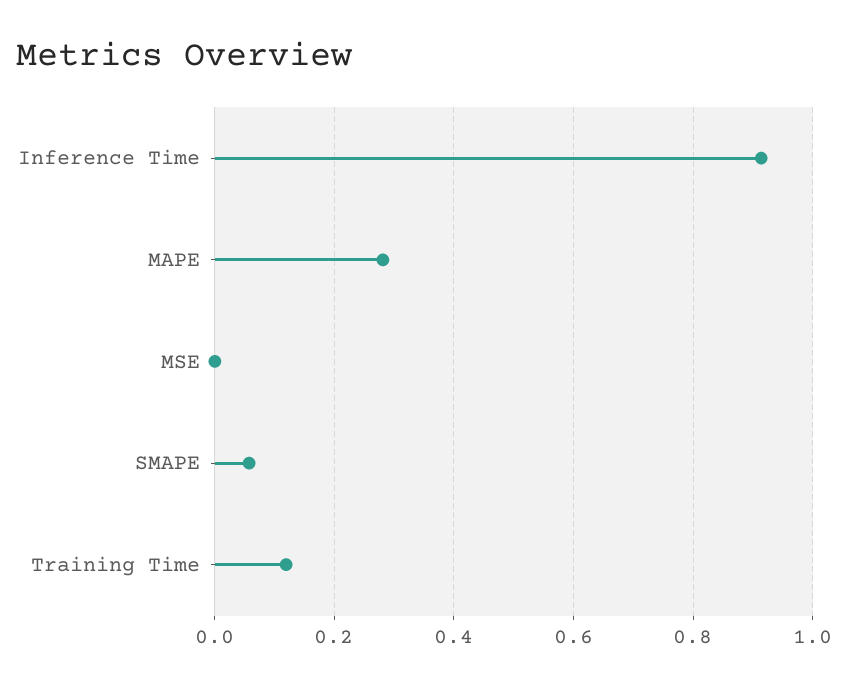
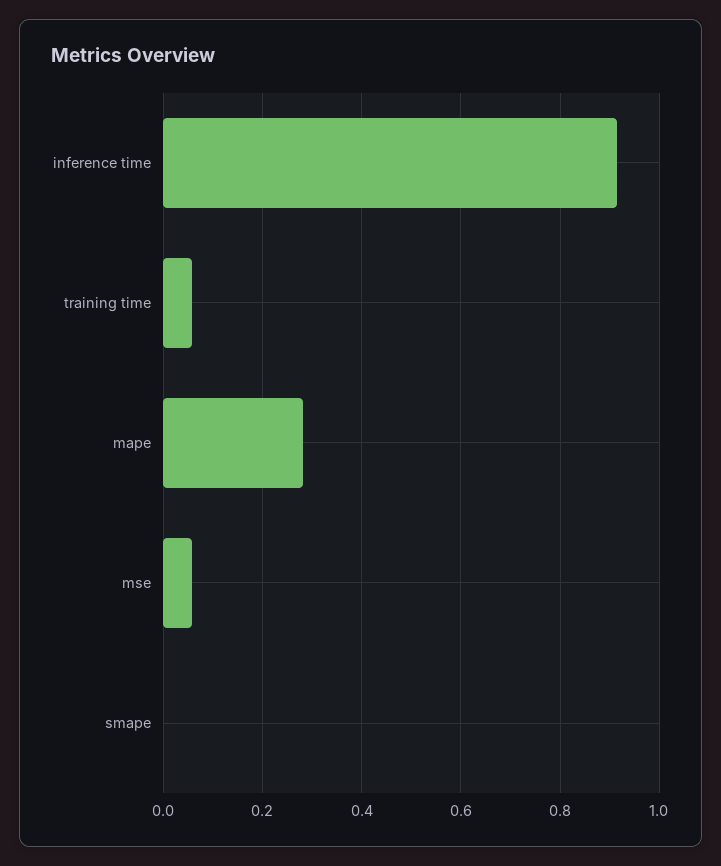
MSE: 0 -> 0.06
SMAPE: 0.06 -> 0
Training Time: 0.12 -> 0.06

